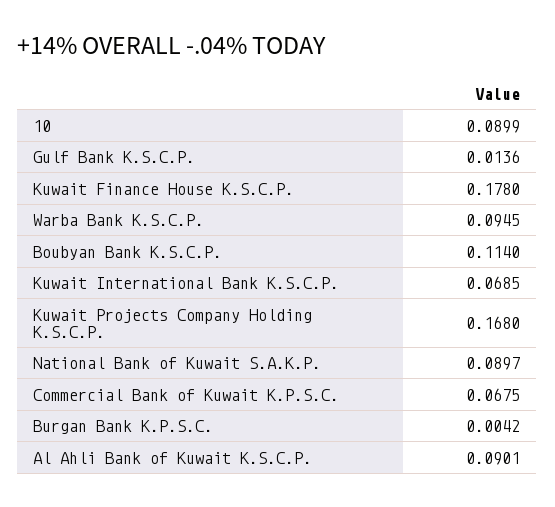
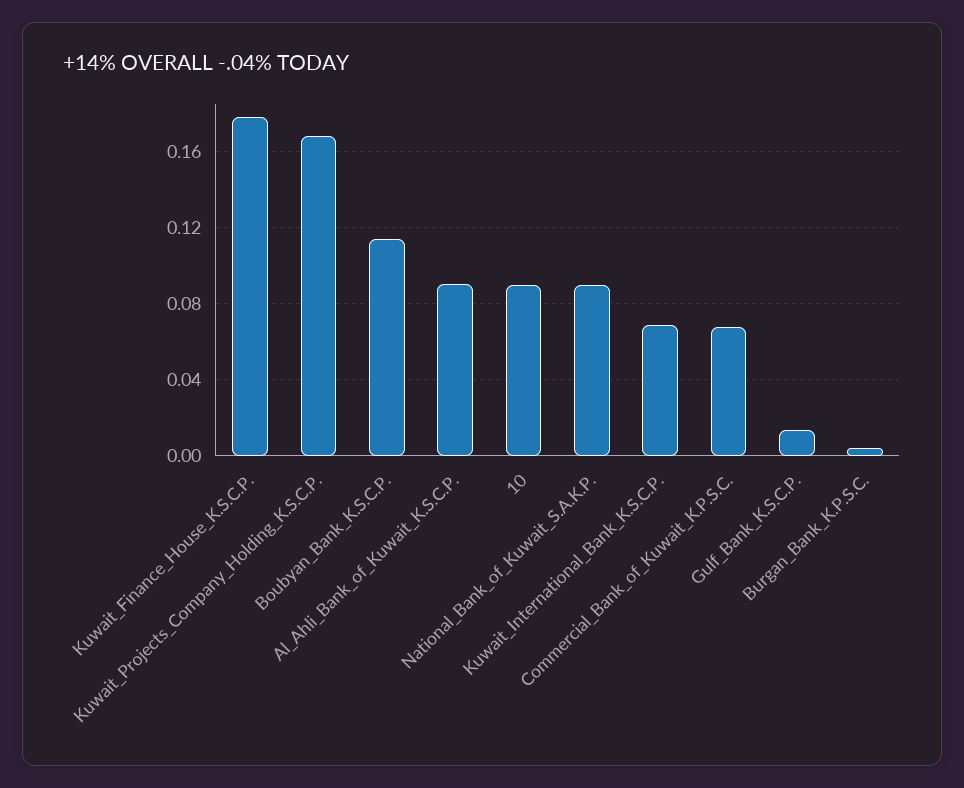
Warba Bank K.S.C.P.: 0.0945 -> none

